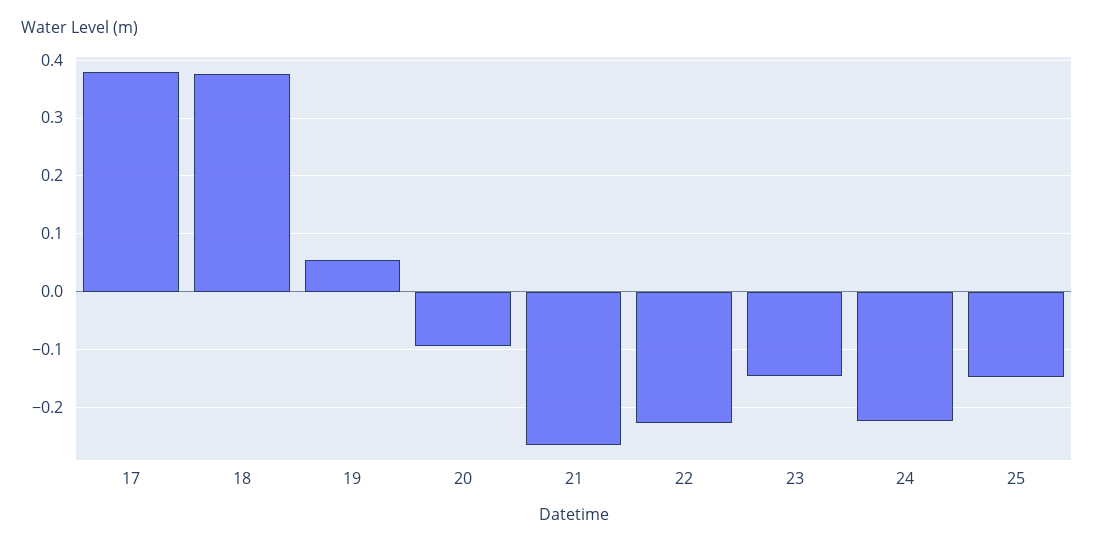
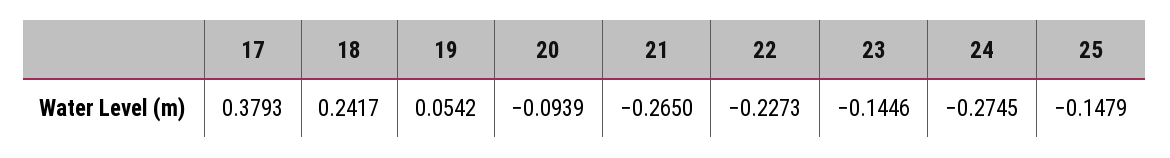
18: 0.38 -> 0.2417
24: -0.22 -> -0.2745

